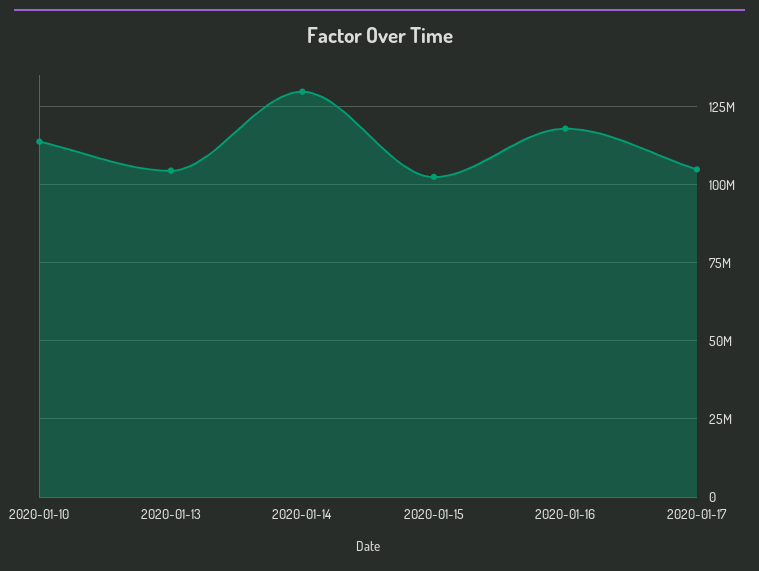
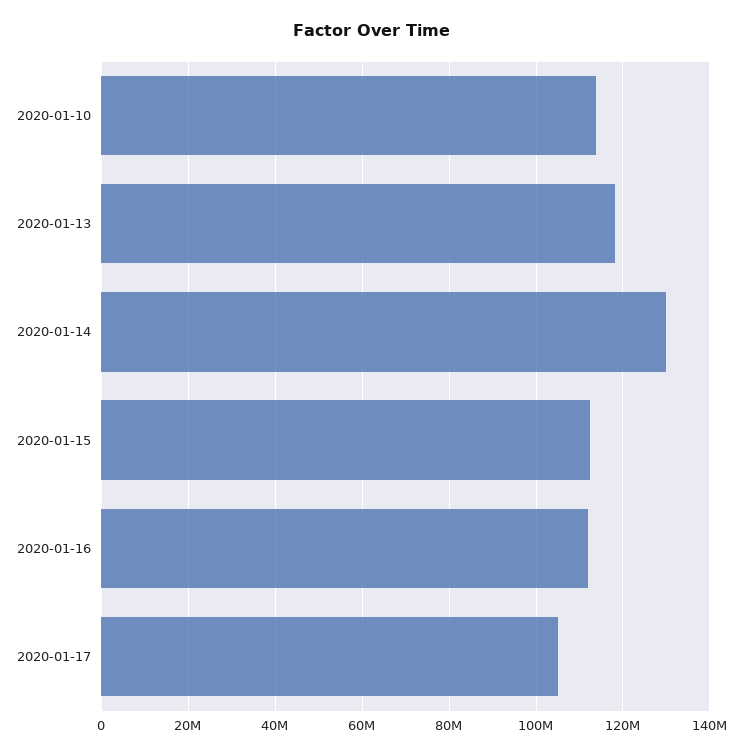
2020-01-13: 105000000 -> 118000000
2020-01-15: 102500000 -> 112000000
2020-01-16: 117500000 -> 112000000

